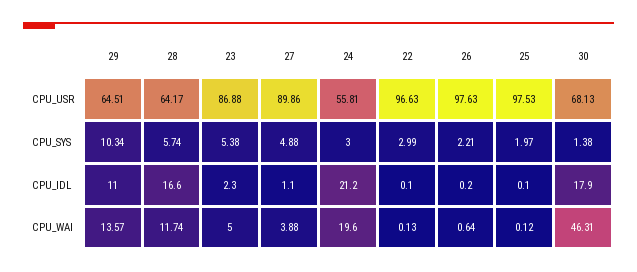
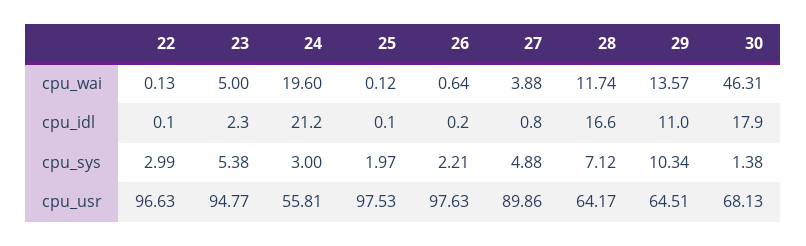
23, CPU_USR: 86.88 -> 94.77
28, CPU_SYS: 5.74 -> 7.12
27, CPU_IDL: 1.1 -> 0.8

